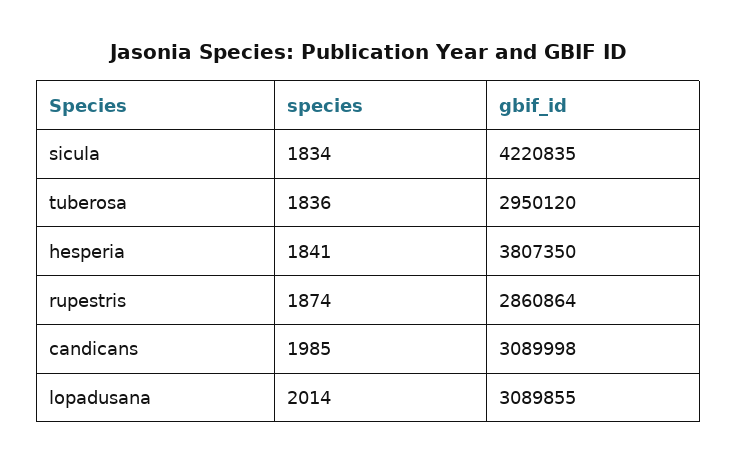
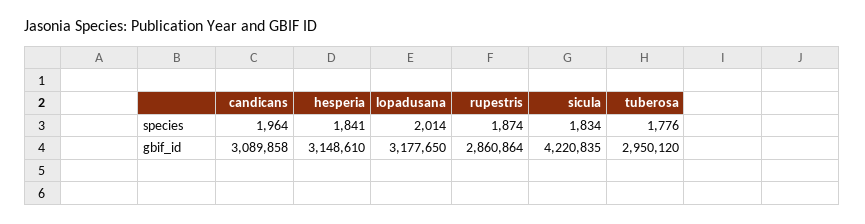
species, tuberosa: 1836 -> 1776
gbif_id, hesperia: 3807350 -> 3148610
species, candicans: 1985 -> 1964
gbif_id, candicans: 3089998 -> 3089858
gbif_id, lopadusana: 3089855 -> 3177650

